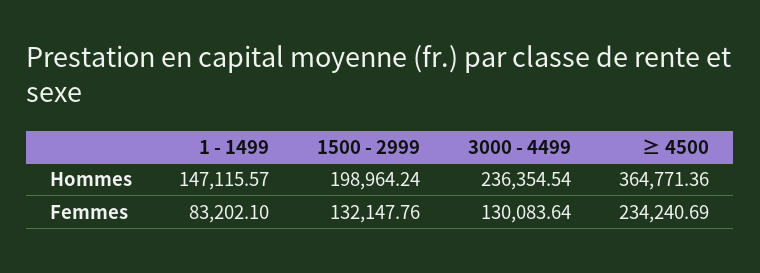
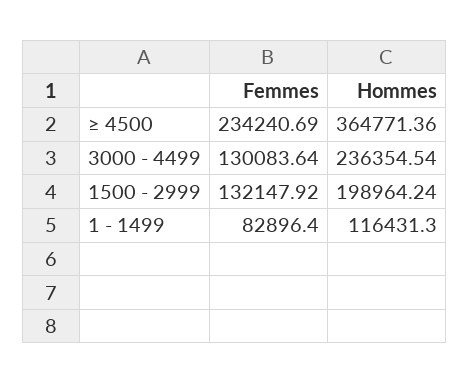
1 - 1499, Hommes: 147115.57 -> 116431.3
1 - 1499, Femmes: 83202.1 -> 82896.4
1500 - 2999, Femmes: 132147.76 -> 132147.92

